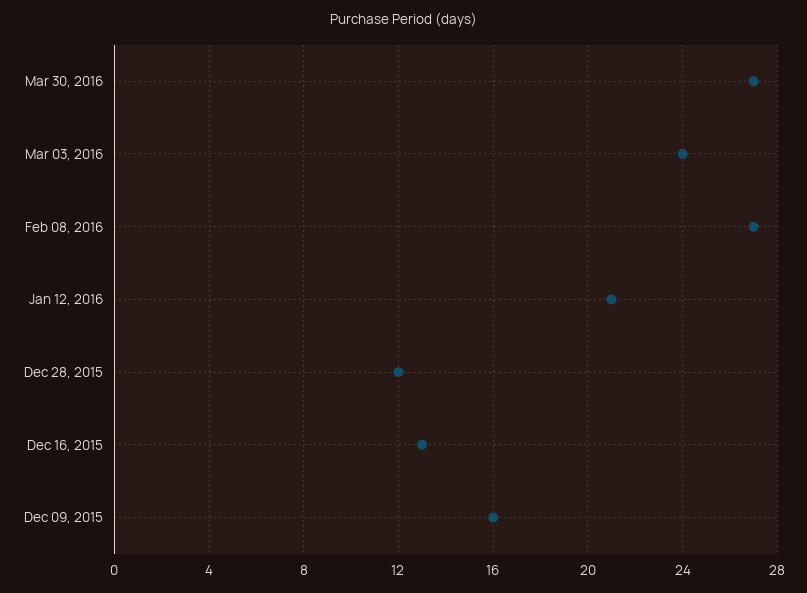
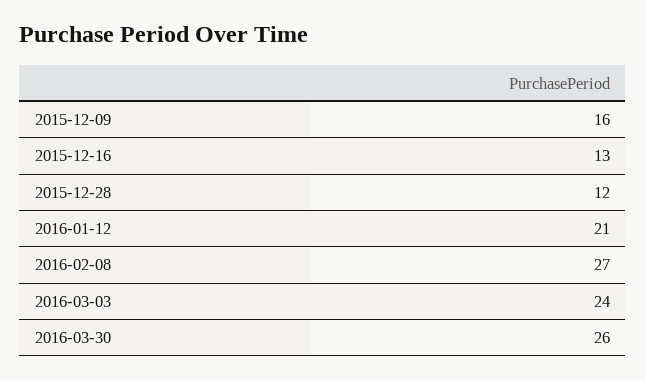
Mar 30, 2016: 27 -> 26

